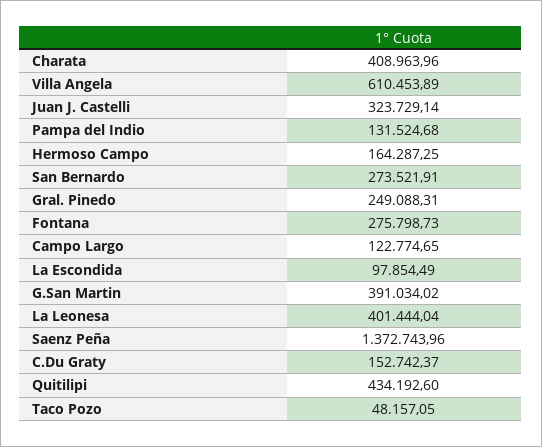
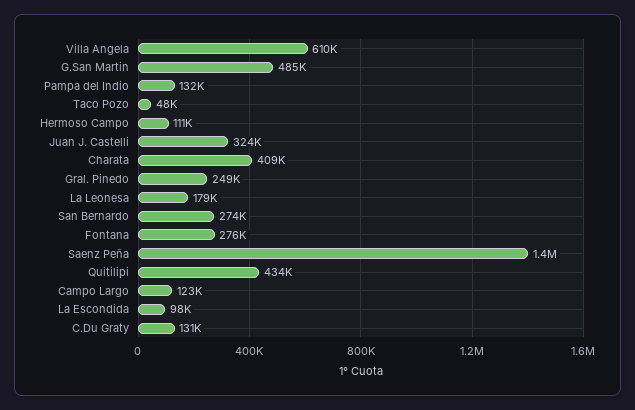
Hermoso Campo: 164287.25 -> 111000
G.San Martin: 391034.02 -> 485000
La Leonesa: 401444.04 -> 179000
C.Du Graty: 152742.37 -> 131000

